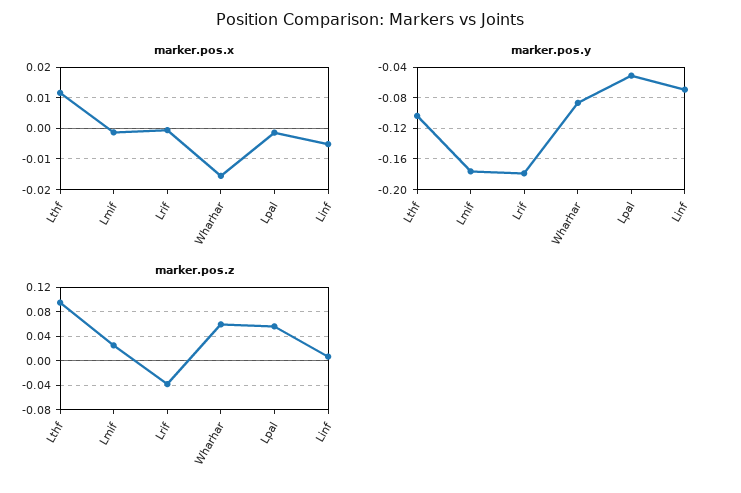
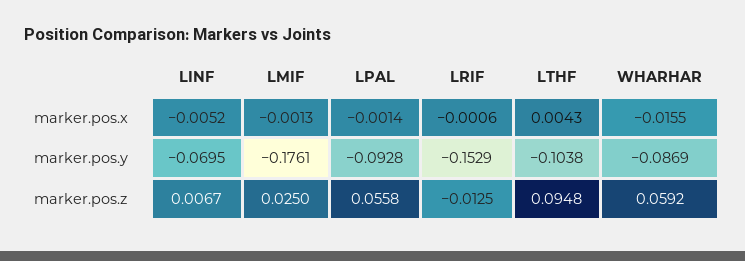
marker.pos.x, Lthf: 0.012 -> 0.0043
marker.pos.y, Lrif: -0.18 -> -0.1529
marker.pos.y, Lpal: -0.05 -> -0.0928
marker.pos.z, Lrif: -0.04 -> -0.0125

